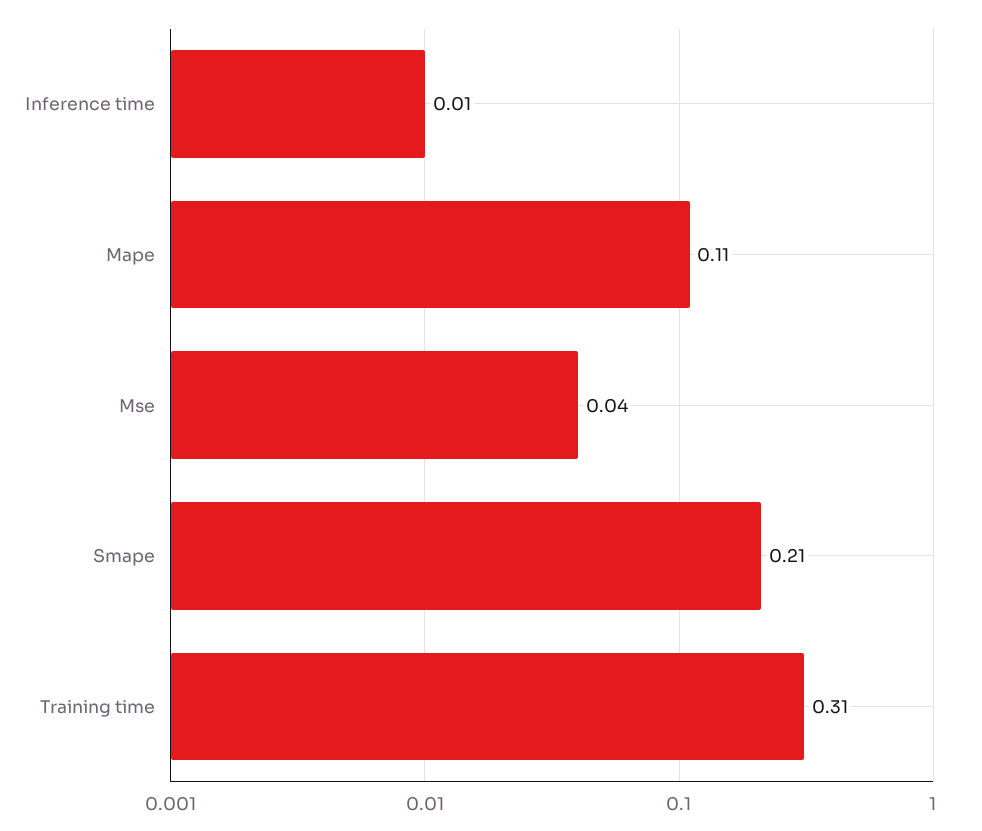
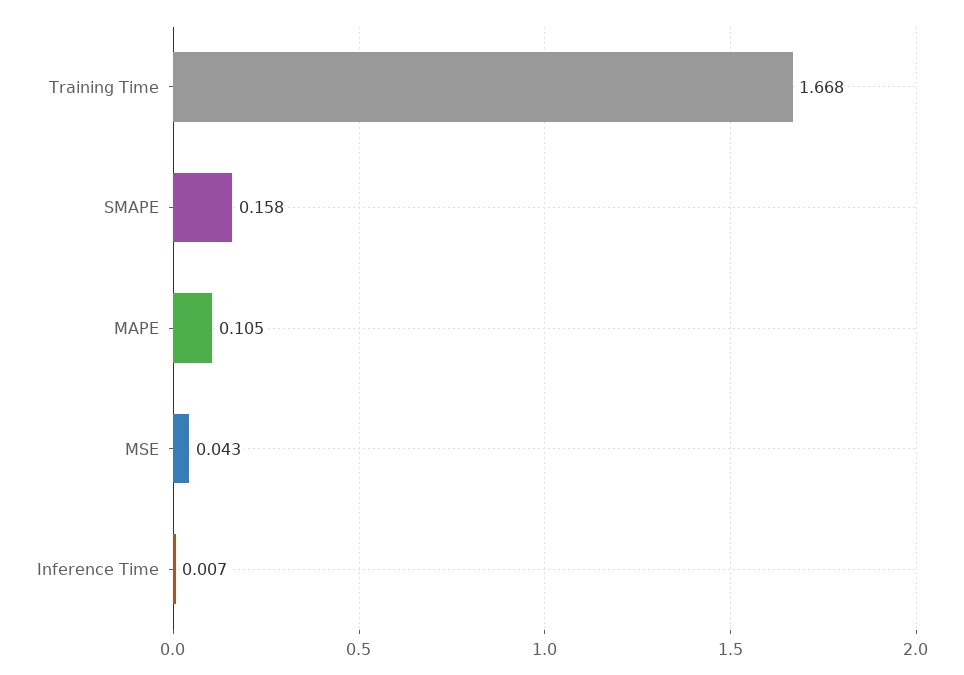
Smape: 0.21 -> 0.158
Training time: 0.31 -> 1.668

